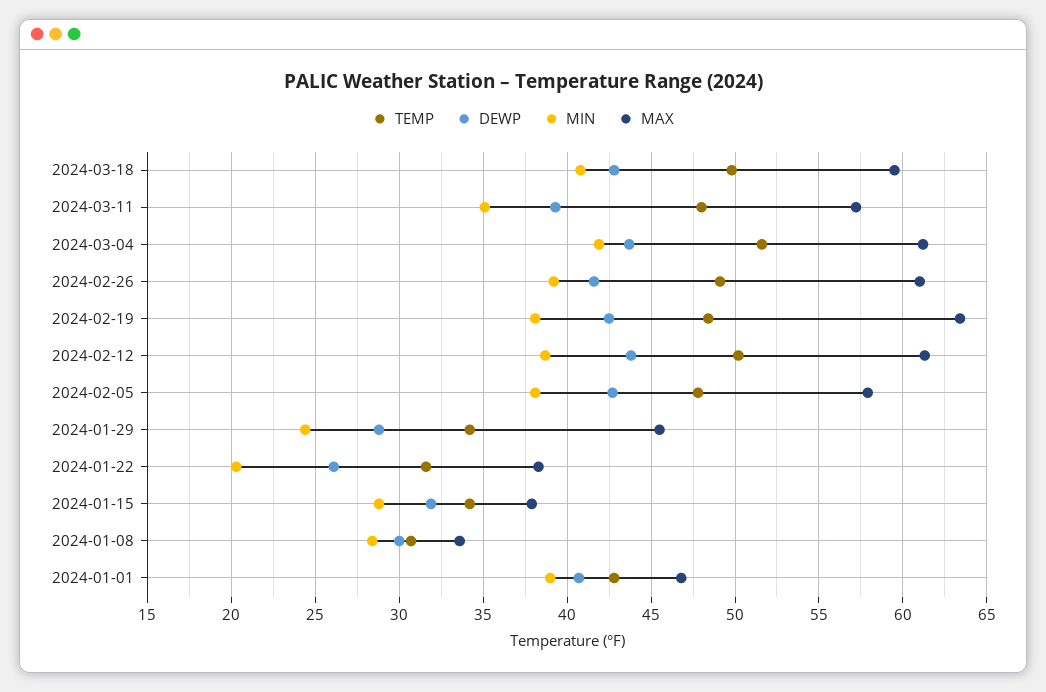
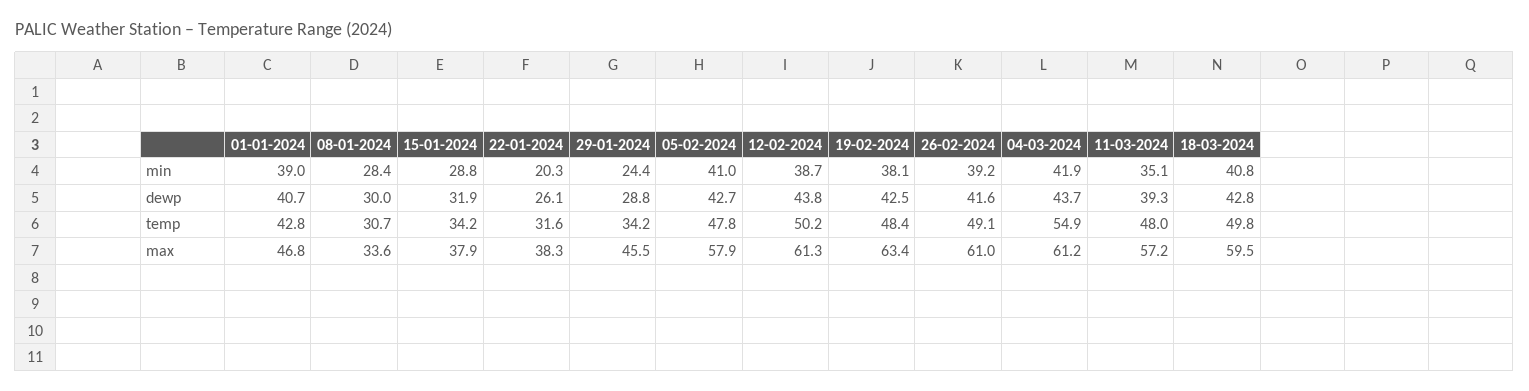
TEMP, 2024-03-04: 51.5 -> 54.9
MIN, 2024-02-05: 38 -> 41

